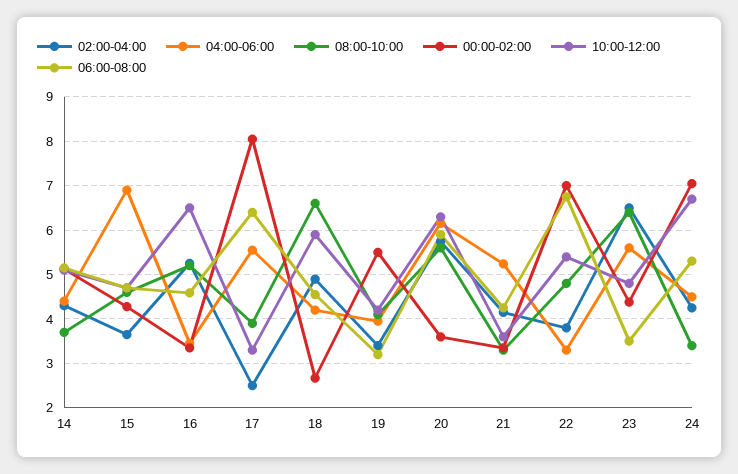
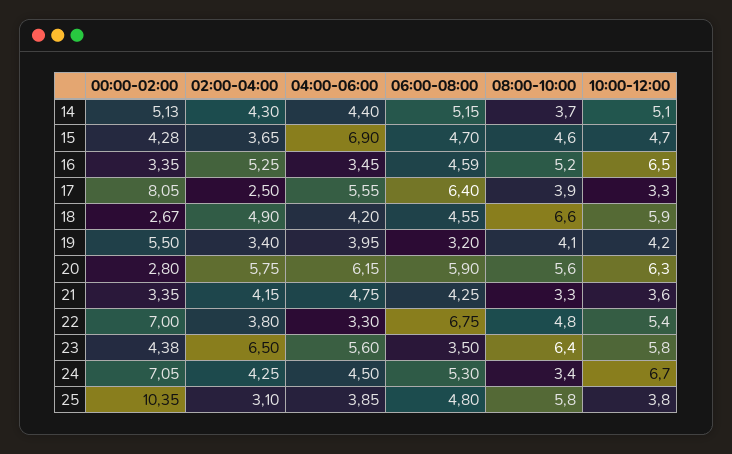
00:00-02:00, 20: 3.6 -> 2.8
04:00-06:00, 21: 5.2 -> 4.75
10:00-12:00, 23: 4.8 -> 5.8
00:00-02:00, 25: none -> 10.35
02:00-04:00, 25: none -> 3.1
04:00-06:00, 25: none -> 3.85
06:00-08:00, 25: none -> 4.8
08:00-10:00, 25: none -> 5.8
10:00-12:00, 25: none -> 3.8

